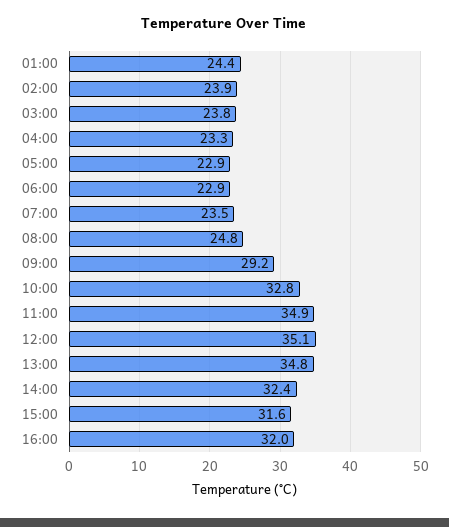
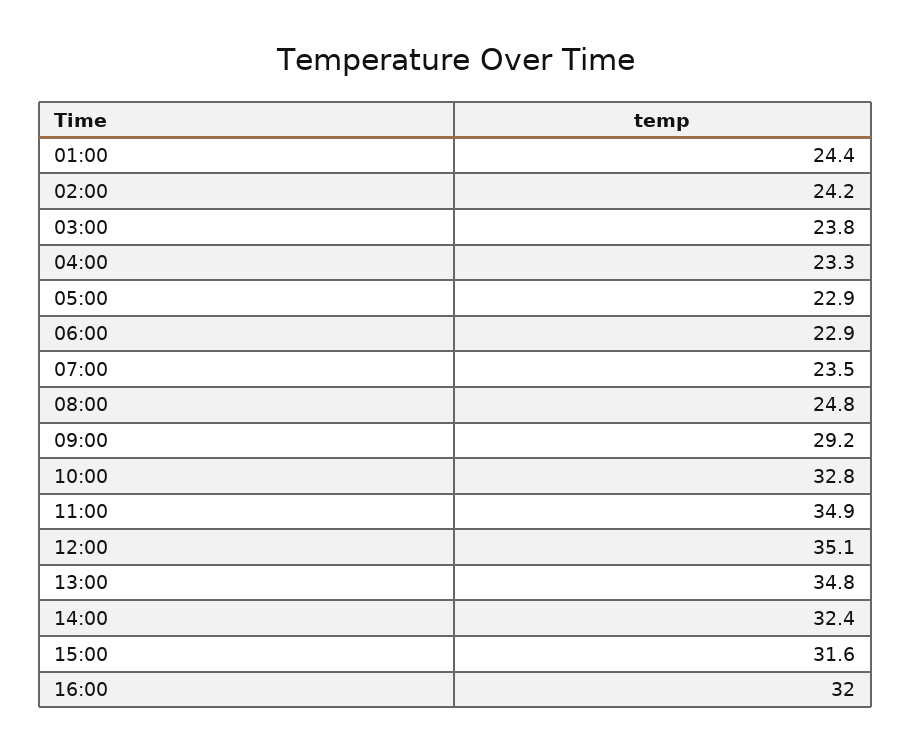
02:00: 23.9 -> 24.2

